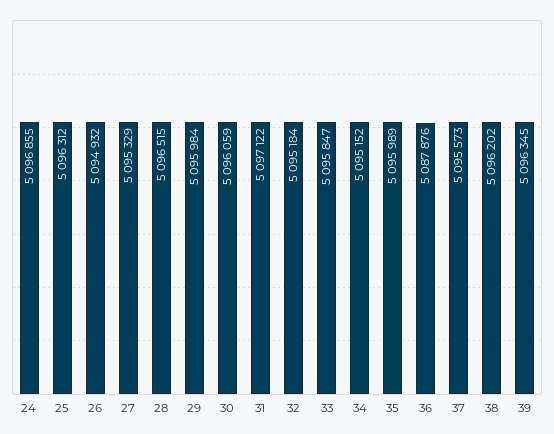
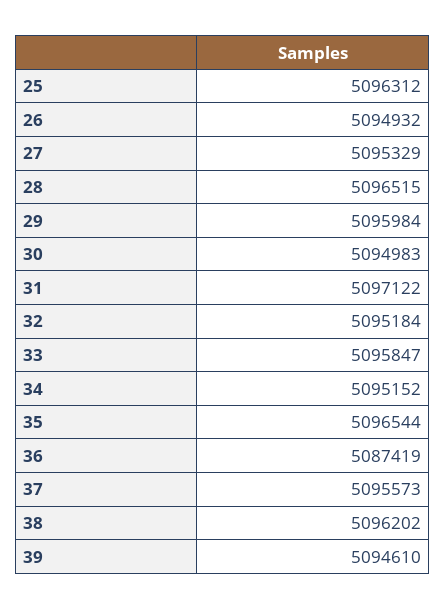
24: 5096855 -> none
30: 5096059 -> 5094983
35: 5095989 -> 5096544
36: 5087876 -> 5087419
39: 5096345 -> 5094610

